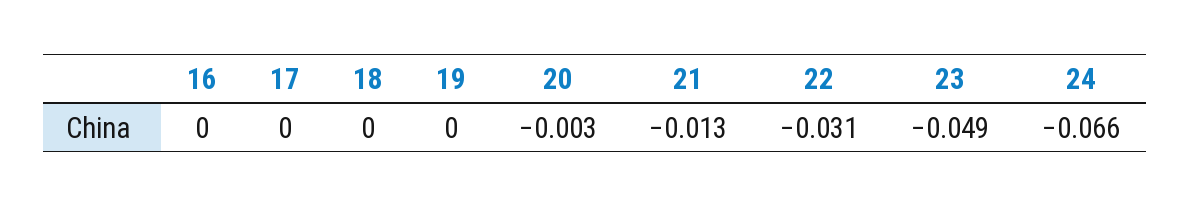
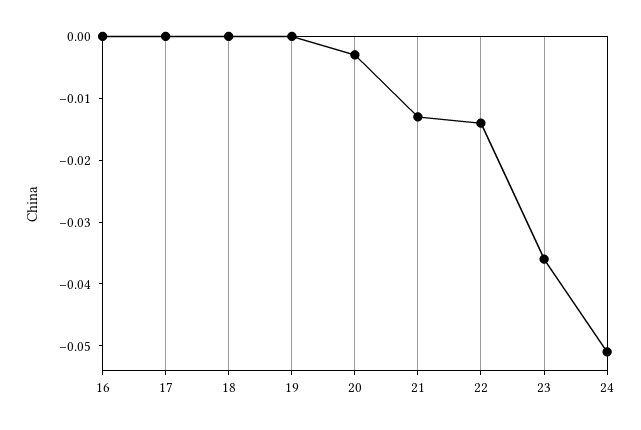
22: -0.031 -> -0.015
23: -0.049 -> -0.035
24: -0.066 -> -0.05

